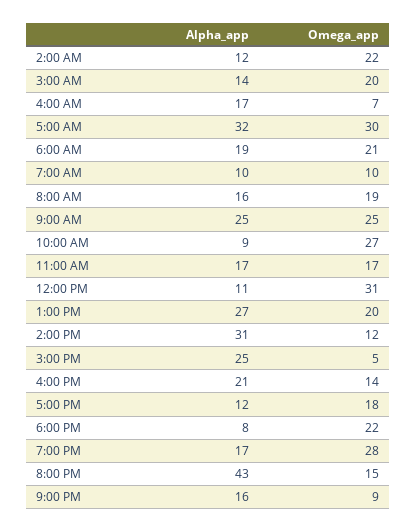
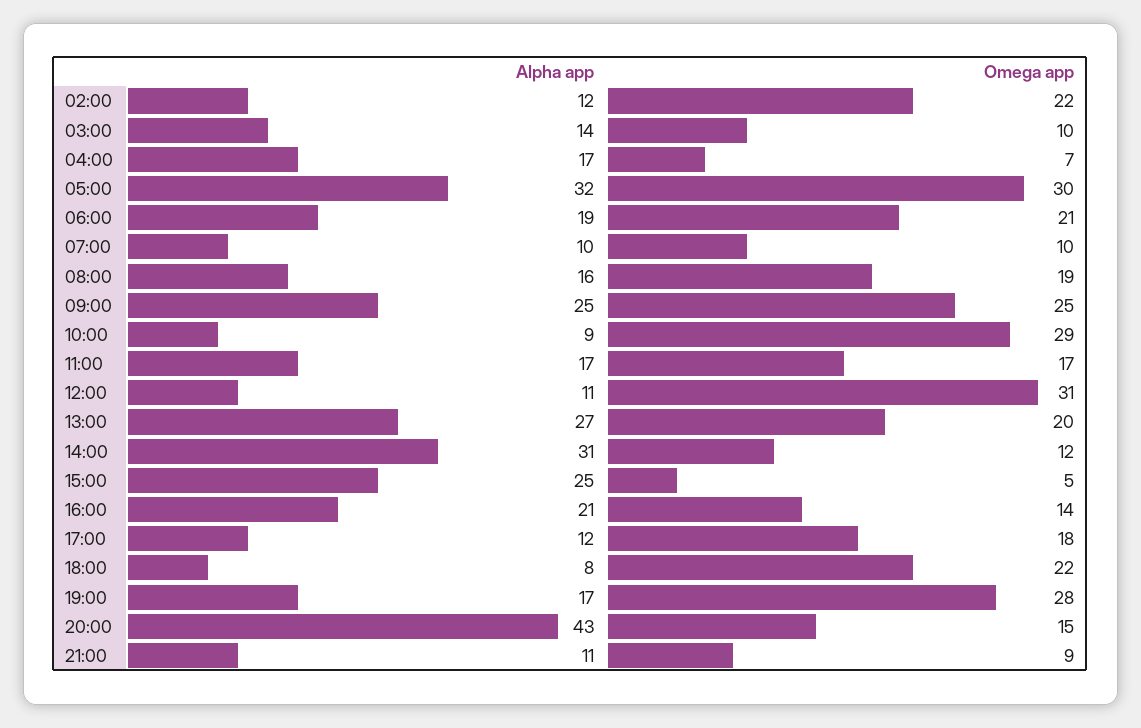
Omega_app, 3:00 AM: 20 -> 10
Omega_app, 10:00 AM: 27 -> 29
Alpha_app, 9:00 PM: 16 -> 11

